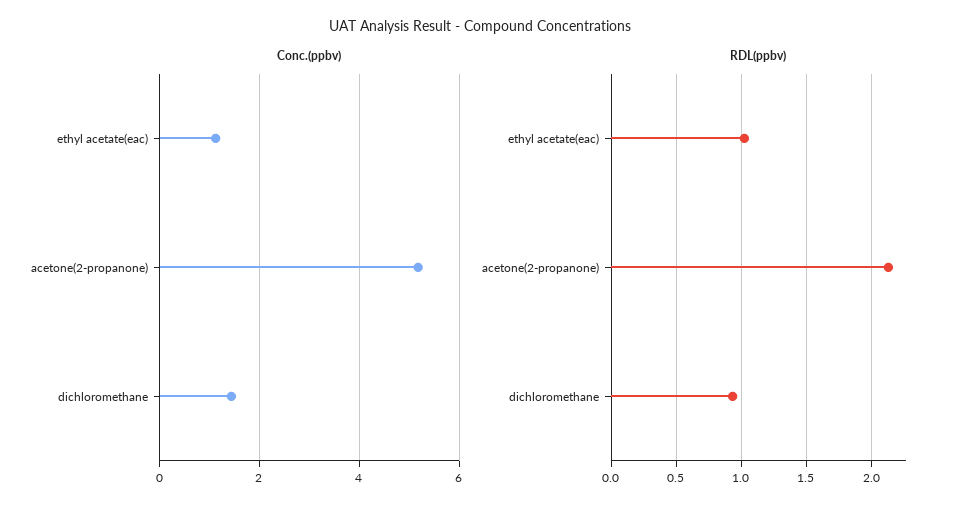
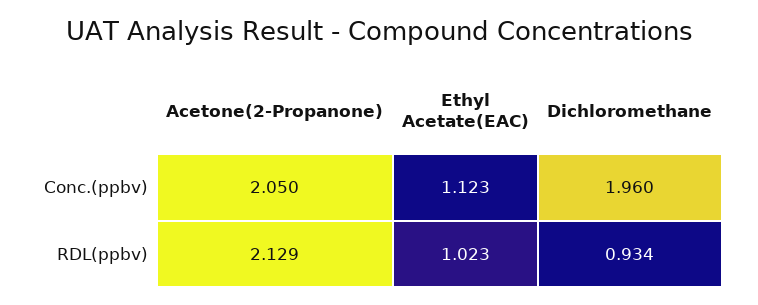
Conc.(ppbv), acetone(2-propanone): 5.2 -> 2.05
Conc.(ppbv), dichloromethane: 1.4 -> 1.96

